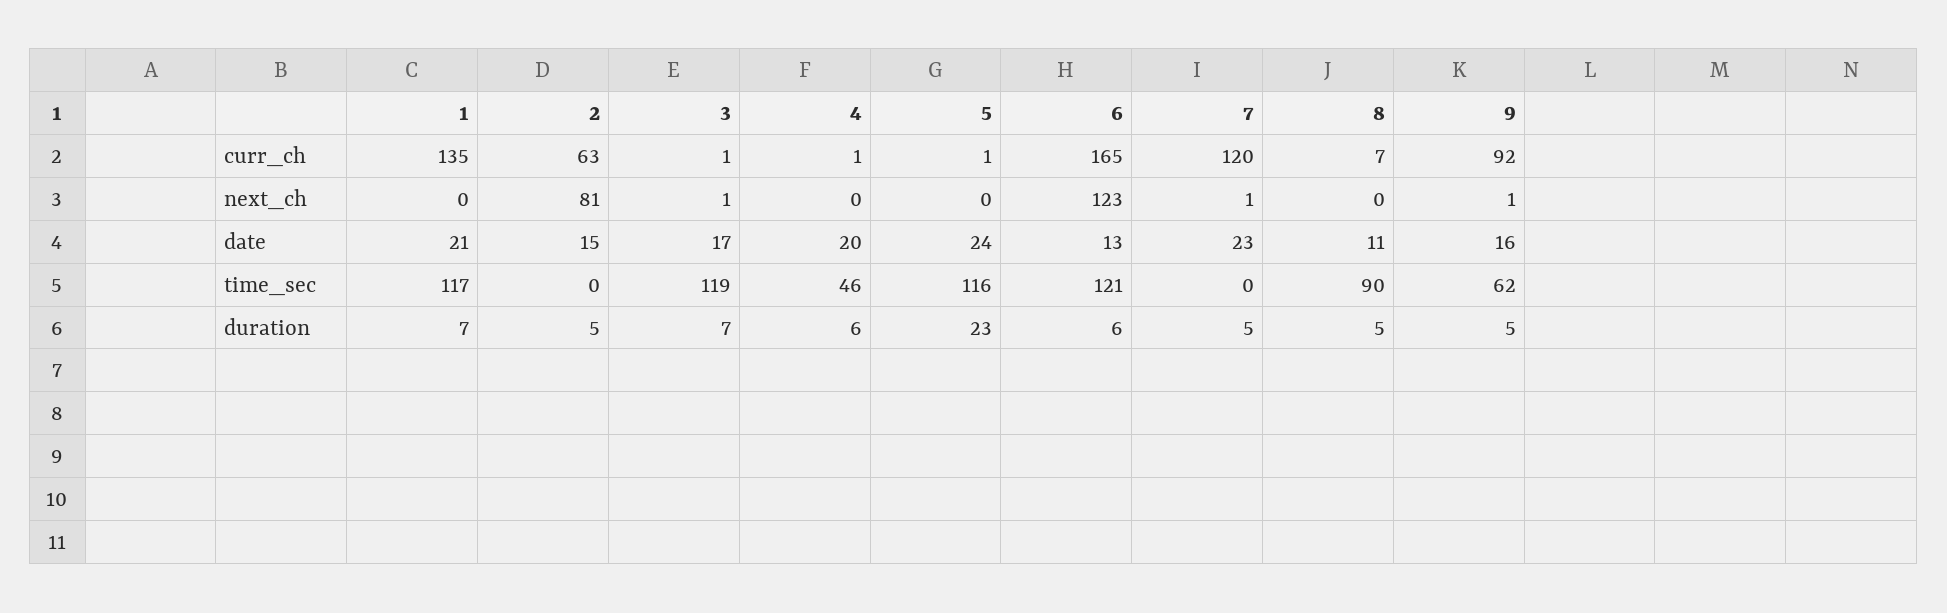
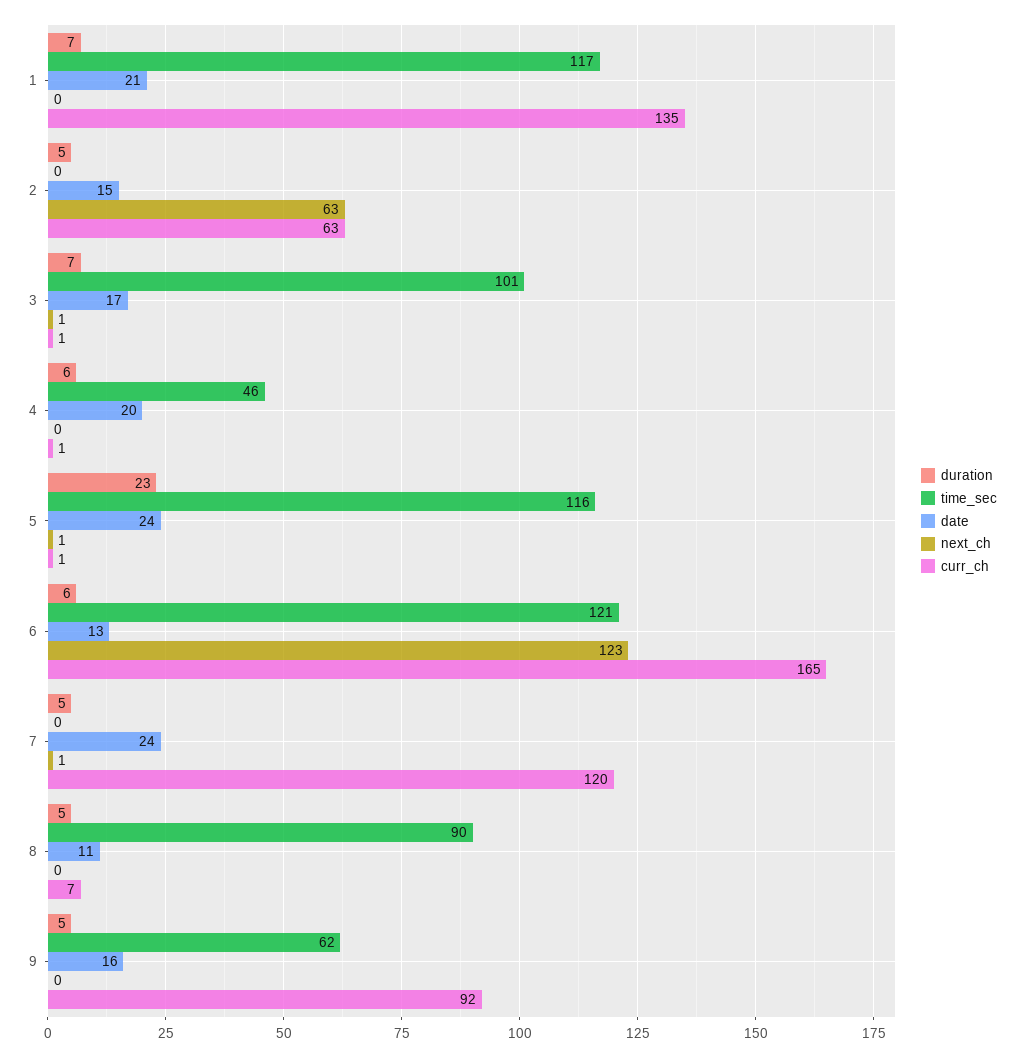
next_ch, 2: 81 -> 63
next_ch, 5: 0 -> 1
next_ch, 9: 1 -> 0
date, 7: 23 -> 24
time_sec, 3: 119 -> 101

